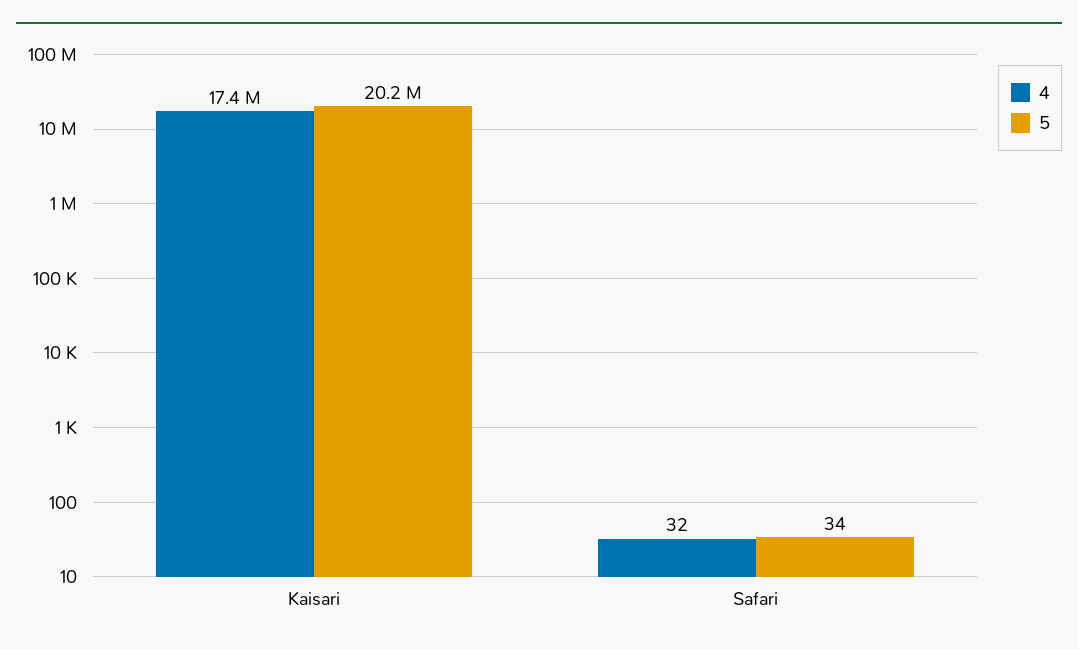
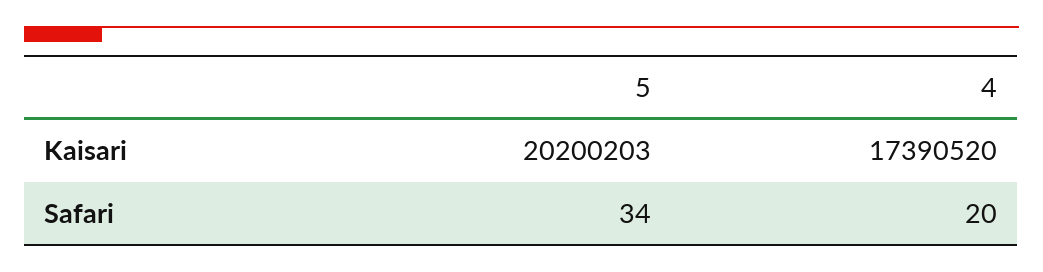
4, Safari: 32 -> 20

